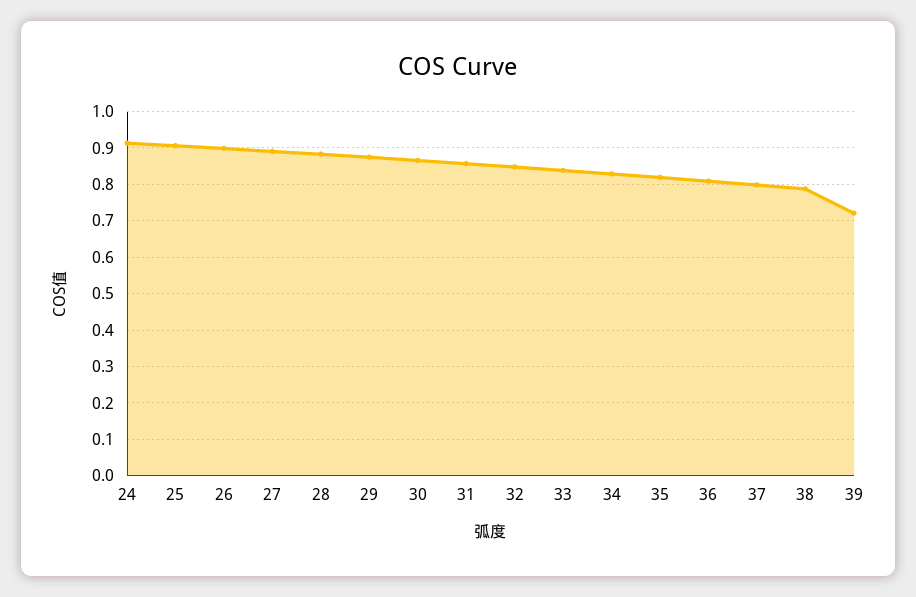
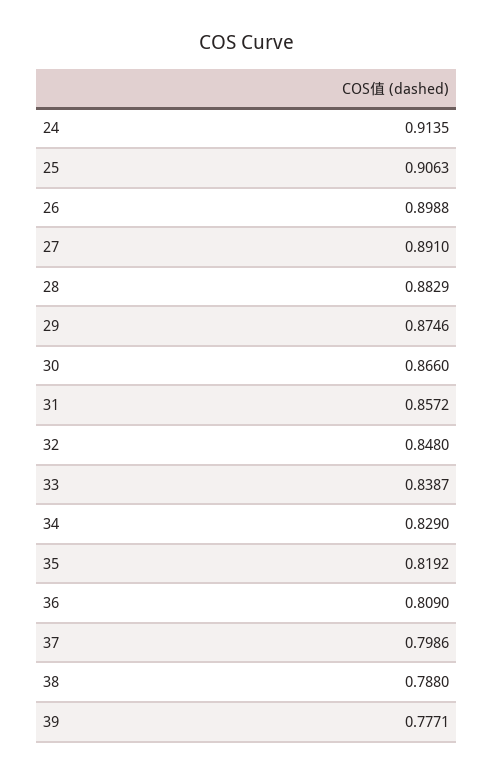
39: 0.72 -> 0.7771

